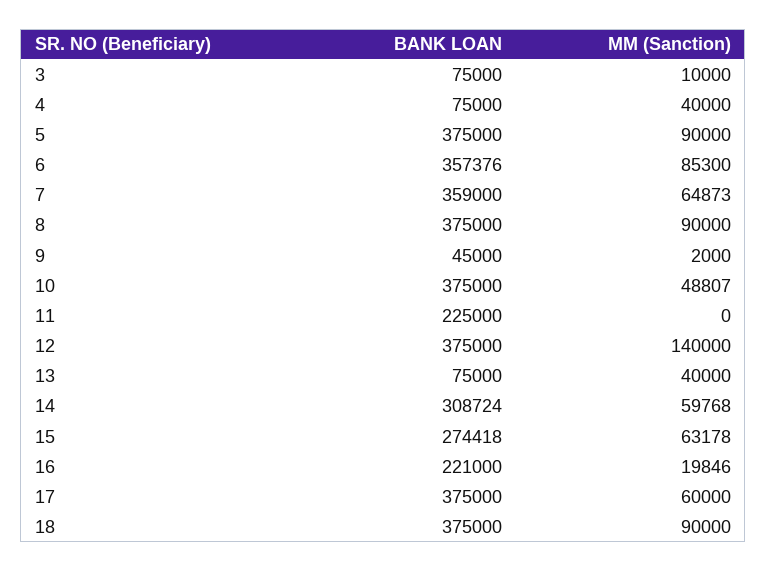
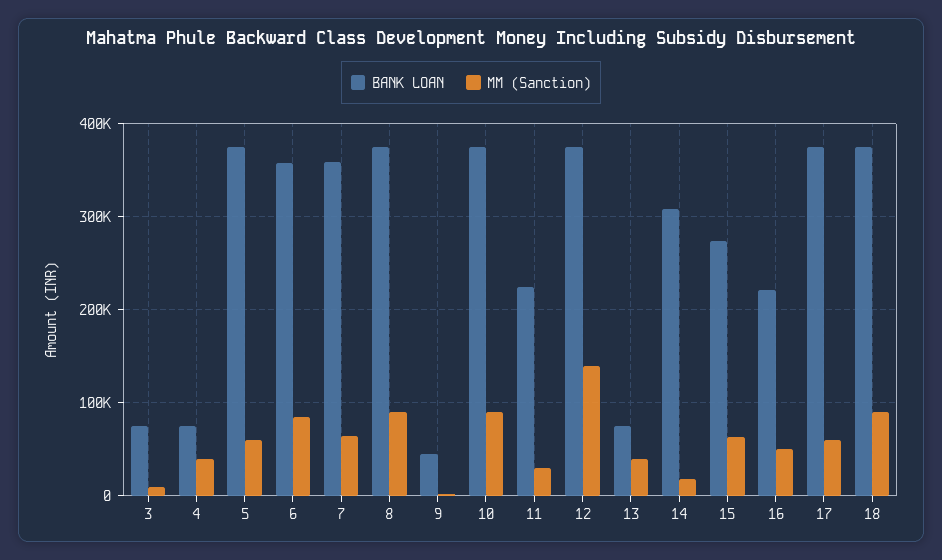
MM (Sanction), 5: 90000 -> 60000
MM (Sanction), 10: 48807 -> 90000
MM (Sanction), 11: 0 -> 30000
MM (Sanction), 14: 59768 -> 20000
MM (Sanction), 16: 19846 -> 50000

